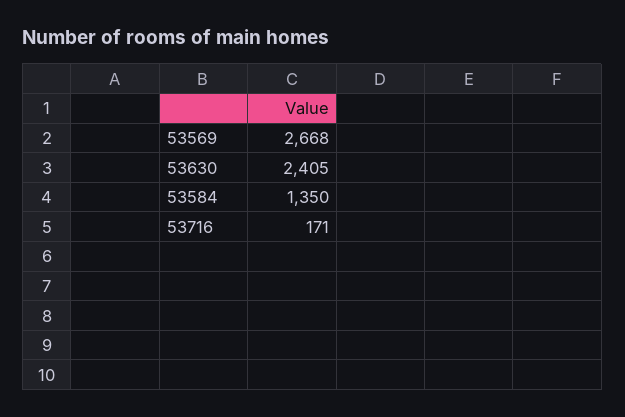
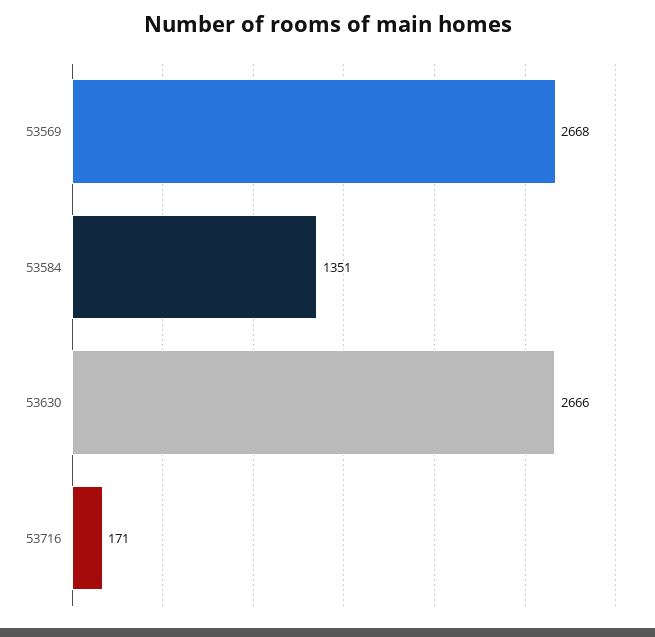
53630: 2405 -> 2666
53584: 1350 -> 1351

